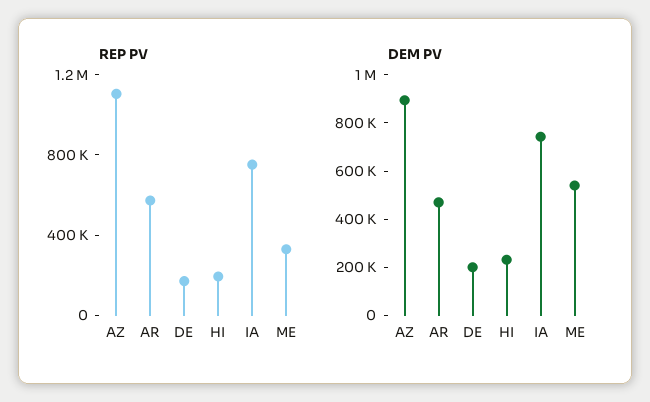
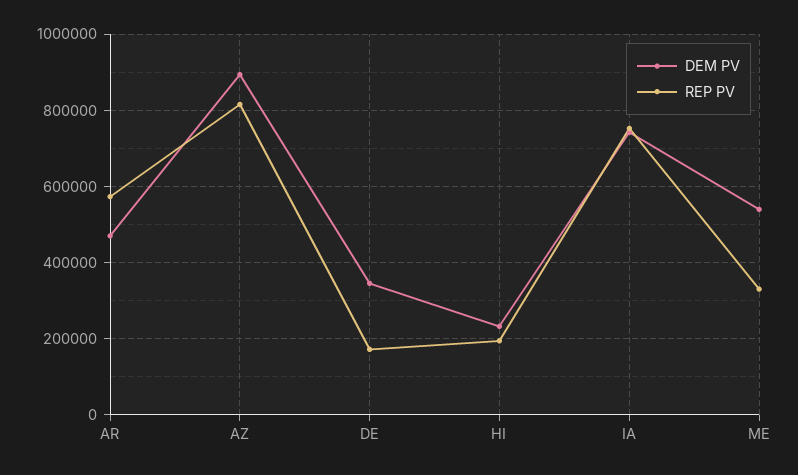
REP PV, AZ: 1100000 -> 820000
DEM PV, DE: 200000 -> 340000

